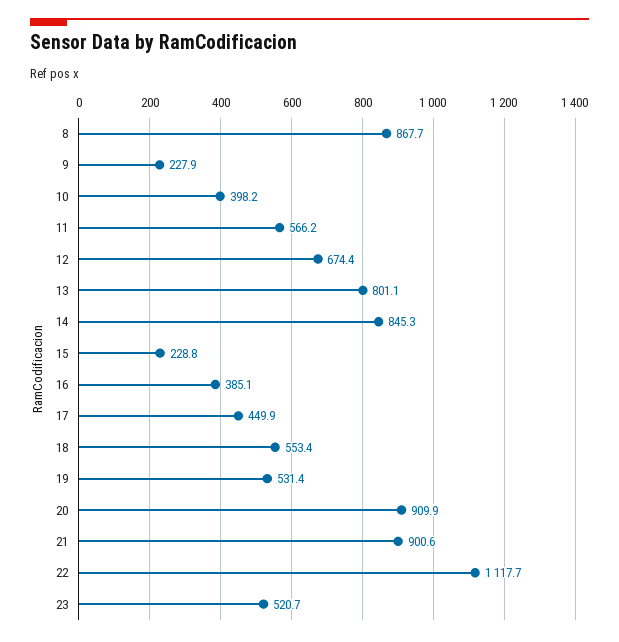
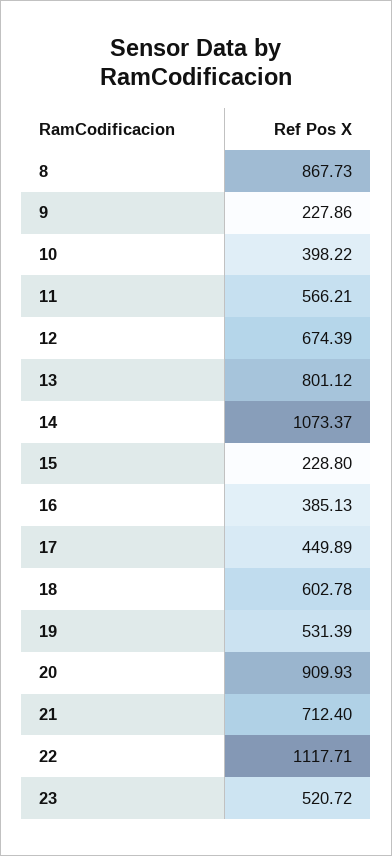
14: 845.3 -> 1073.37
18: 553.4 -> 602.78
21: 900.6 -> 712.4

